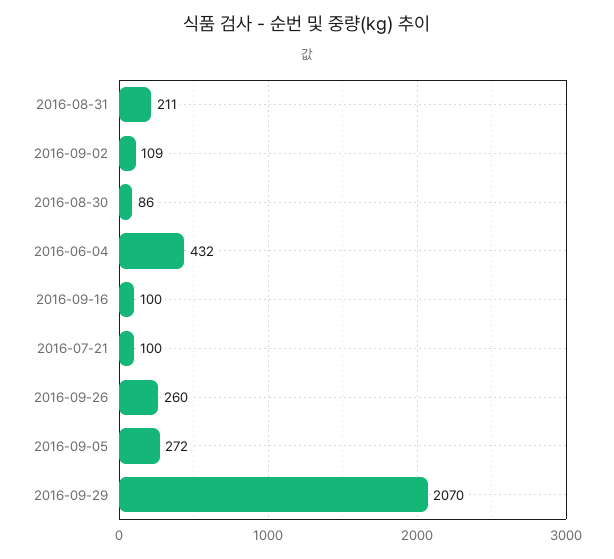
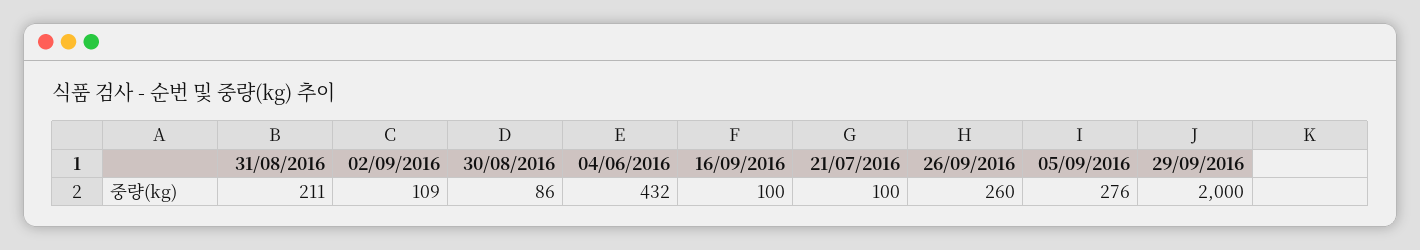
2016-09-05: 272 -> 276
2016-09-29: 2070 -> 2000

